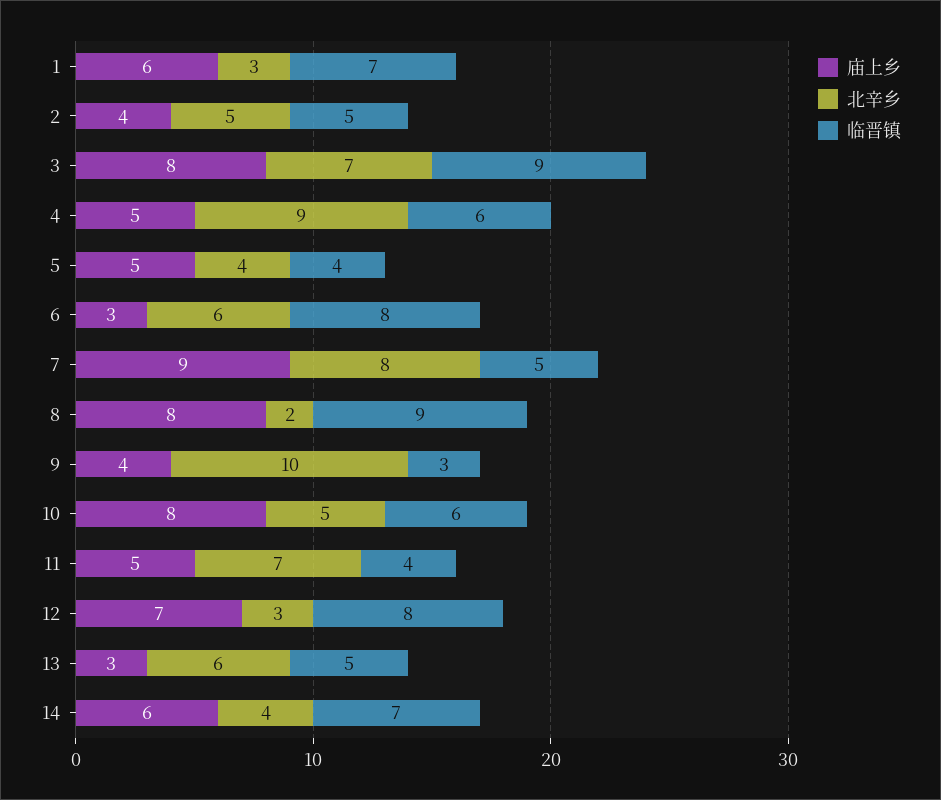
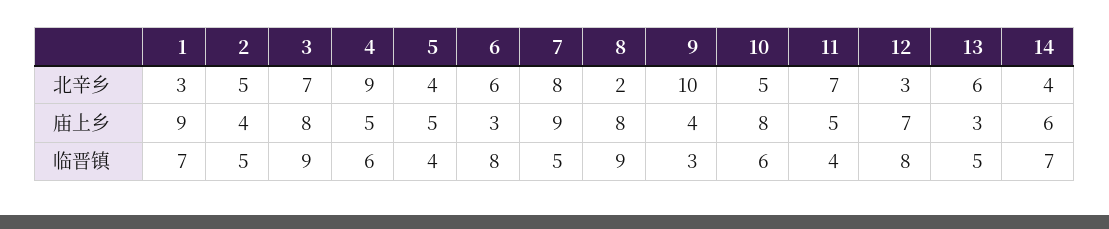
庙上乡, 1: 6 -> 9

